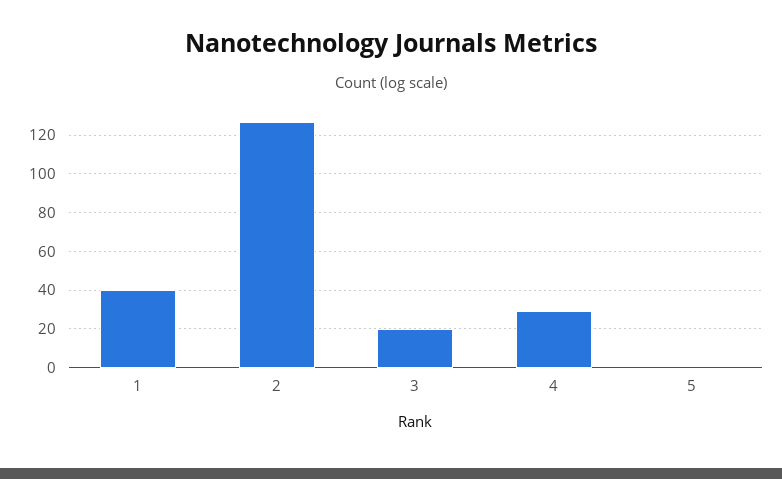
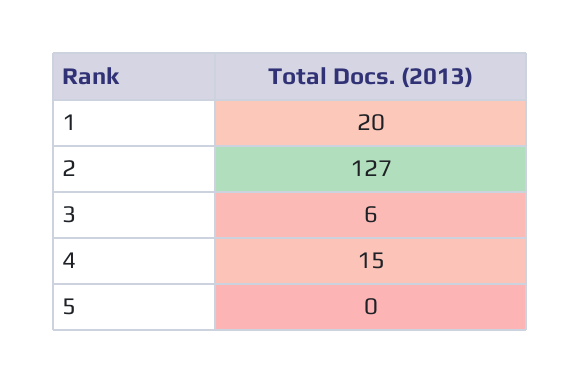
1: 40 -> 20
3: 20 -> 6
4: 30 -> 15

